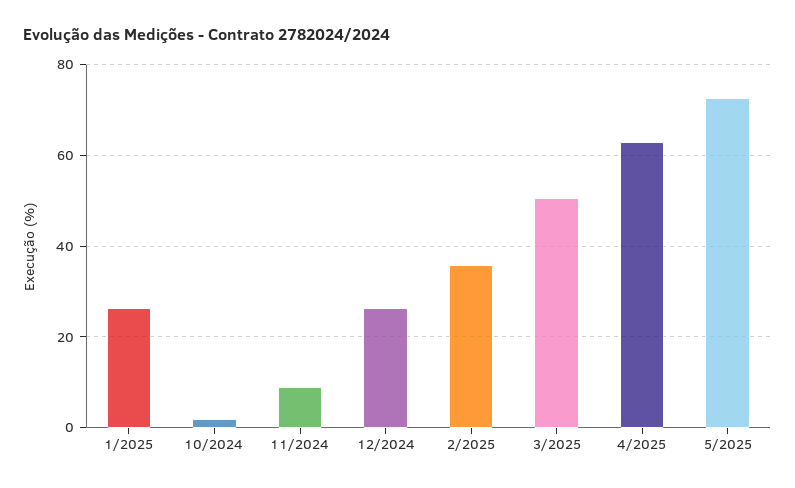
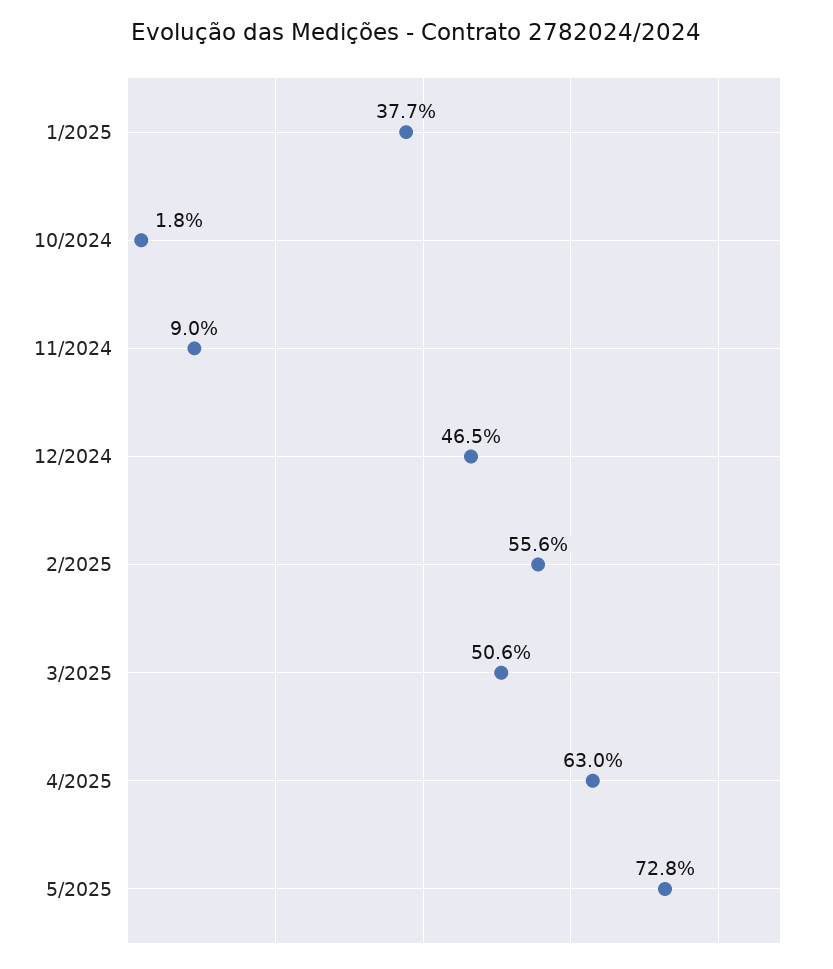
1/2025: 26 -> 37.7
12/2024: 26 -> 46.5
2/2025: 36 -> 55.6

